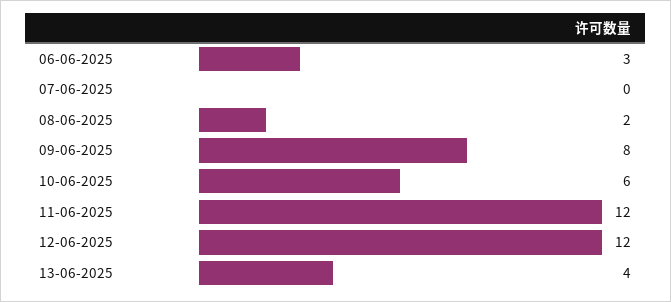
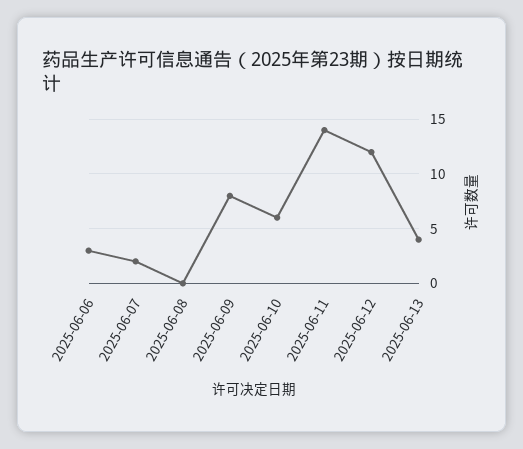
07-06-2025: 0 -> 2
08-06-2025: 2 -> 0
11-06-2025: 12 -> 14

